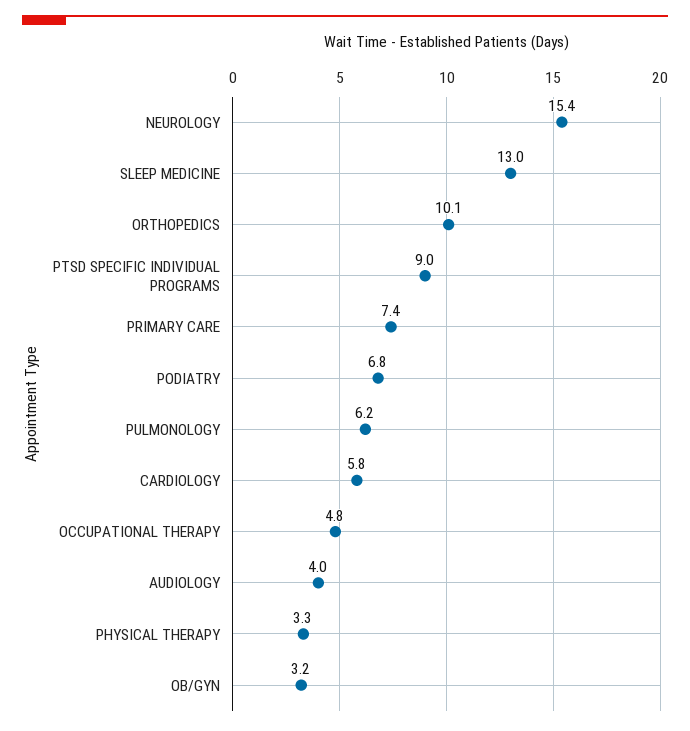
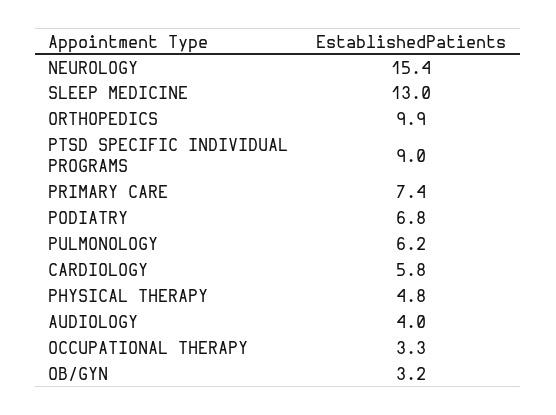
ORTHOPEDICS: 10.1 -> 9.9
OCCUPATIONAL THERAPY: 4.8 -> 3.3
PHYSICAL THERAPY: 3.3 -> 4.8

